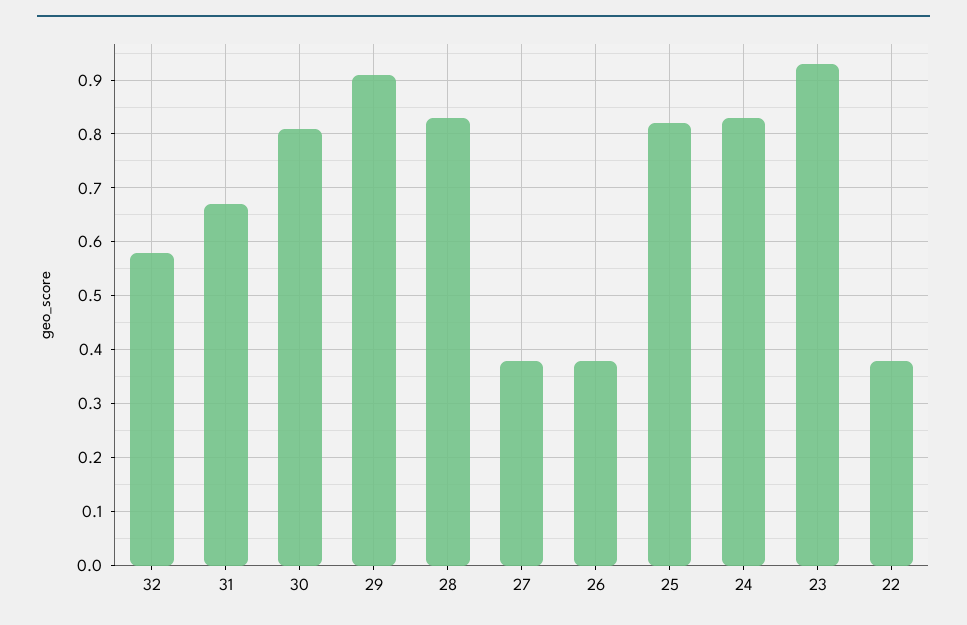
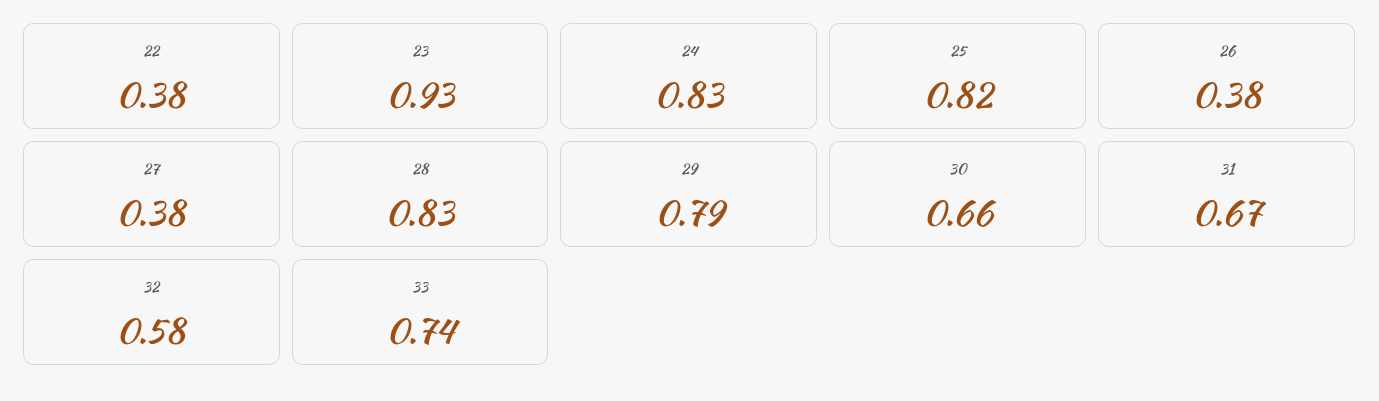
30: 0.8 -> 0.66
29: 0.9 -> 0.79
33: none -> 0.74

